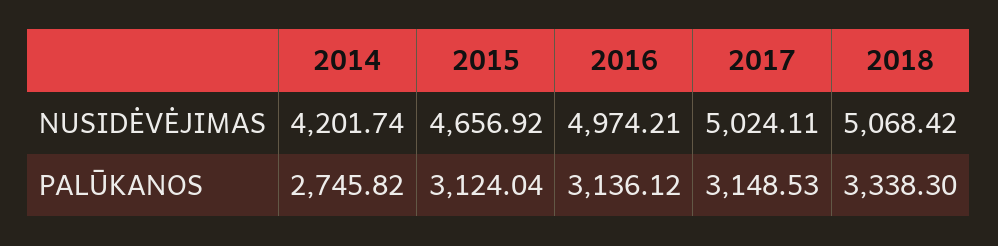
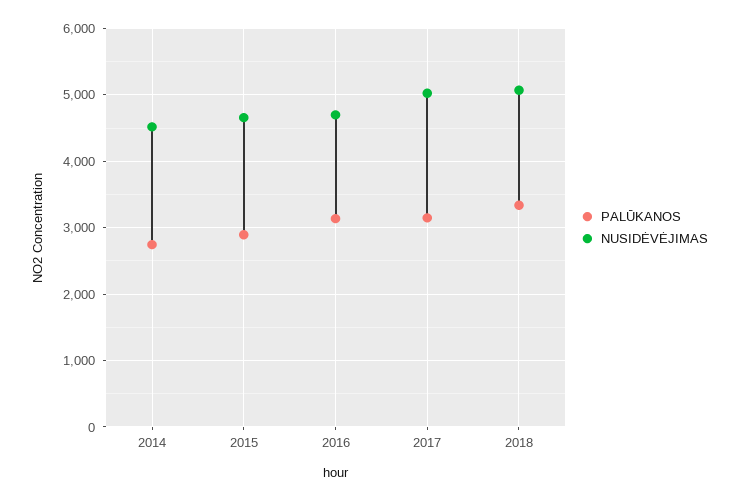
NUSIDĖVĖJIMAS, 2014: 4201.74 -> 4500
NUSIDĖVĖJIMAS, 2016: 4974.21 -> 4700
PALŪKANOS, 2015: 3124.04 -> 2900

